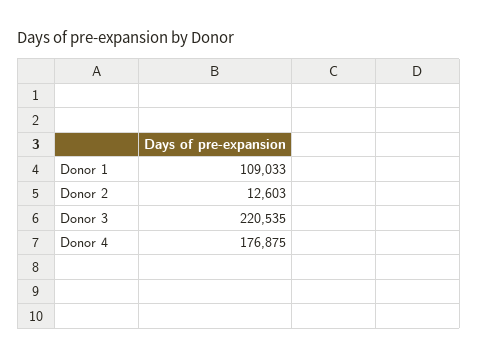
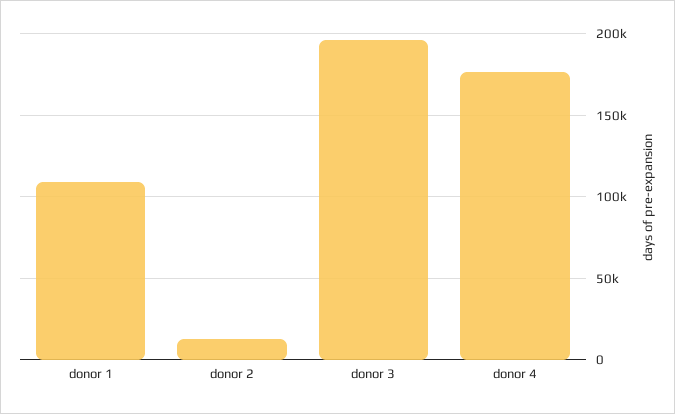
Donor 3: 220535 -> 195000

